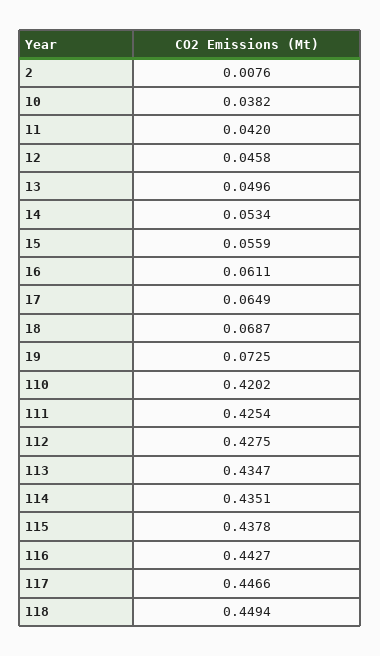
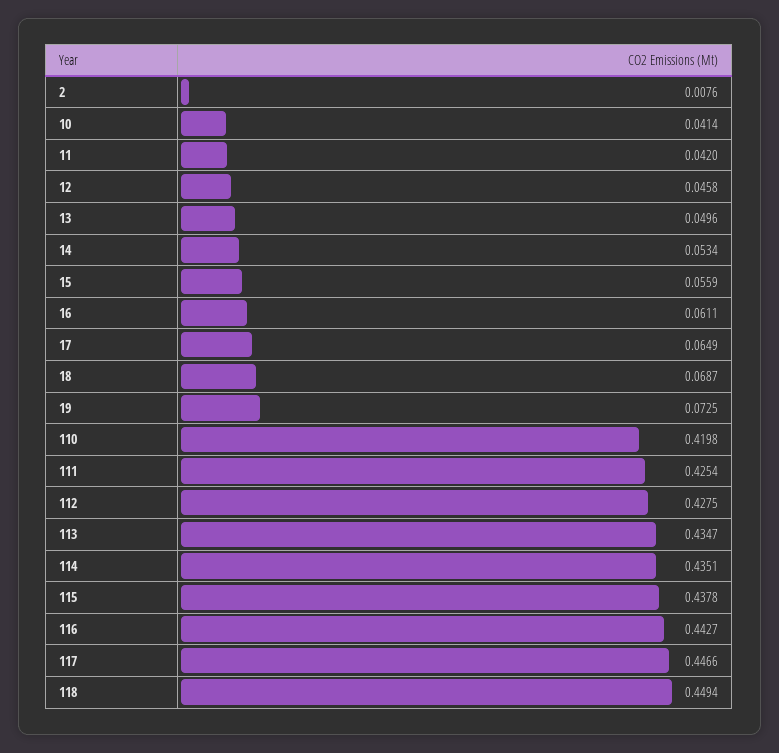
10: 0.0382 -> 0.0414
110: 0.4202 -> 0.4198

